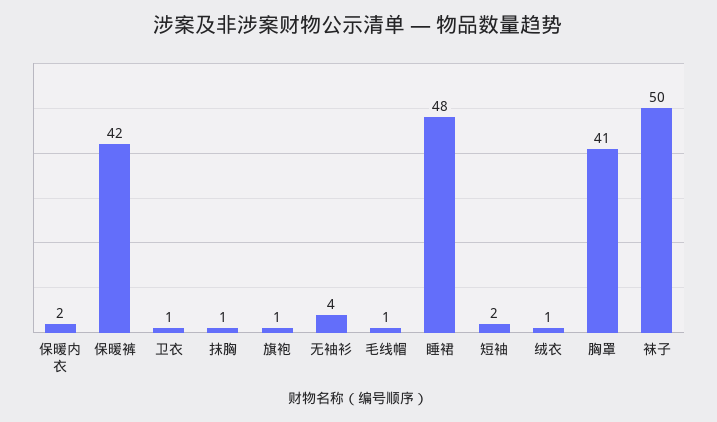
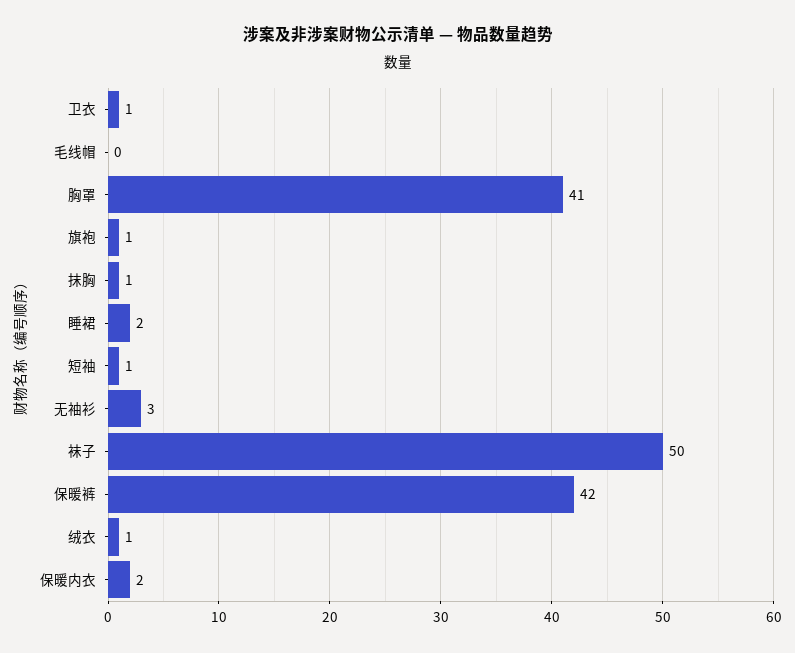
无袖衫: 4 -> 3
毛线帽: 1 -> 0
睡裙: 48 -> 2
短袖: 2 -> 1

